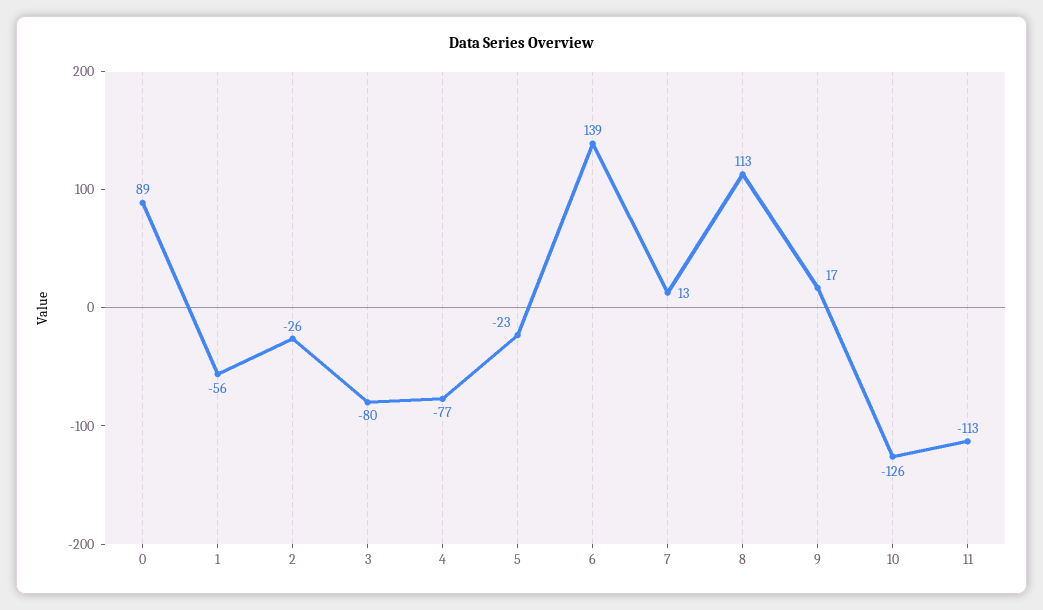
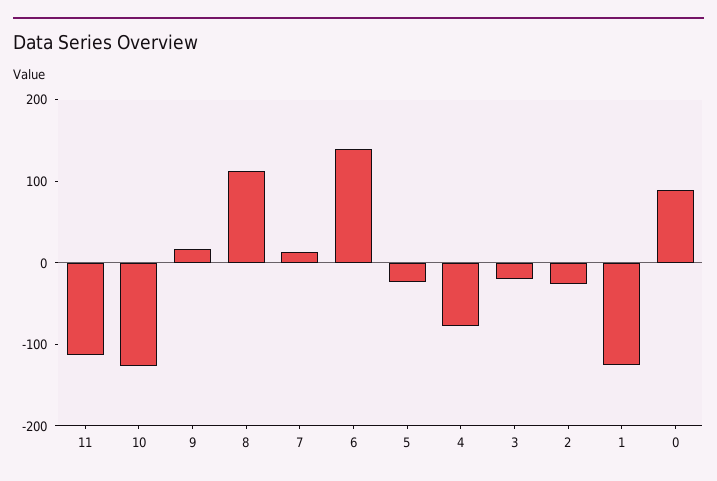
1: -56 -> -120
3: -80 -> -20

